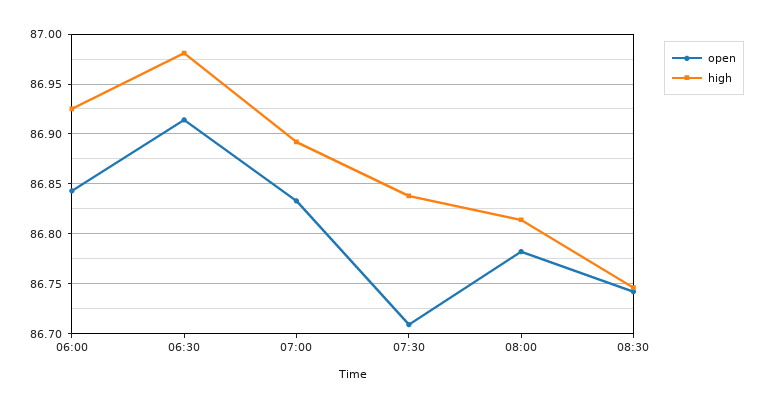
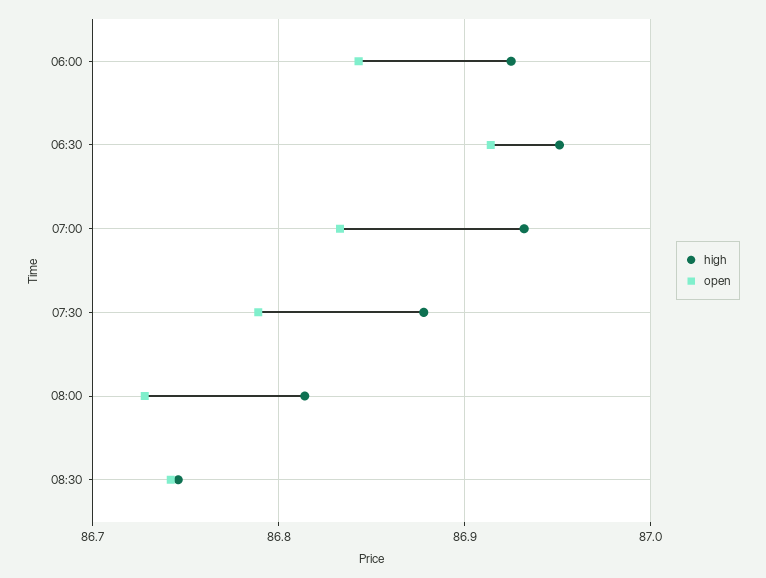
high, 06:30: 86.98 -> 86.95
high, 07:00: 86.89 -> 86.93
open, 07:30: 86.71 -> 86.79
high, 07:30: 86.84 -> 86.88
open, 08:00: 86.78 -> 86.73

